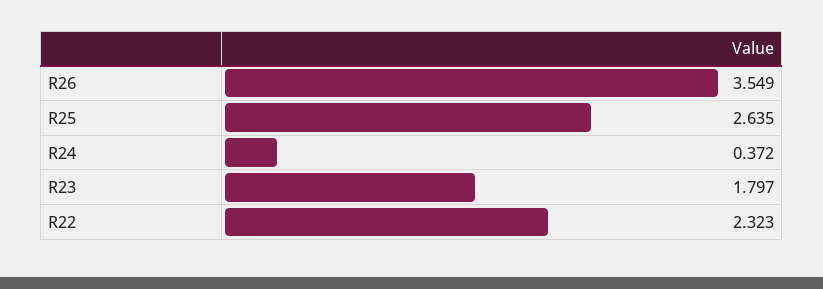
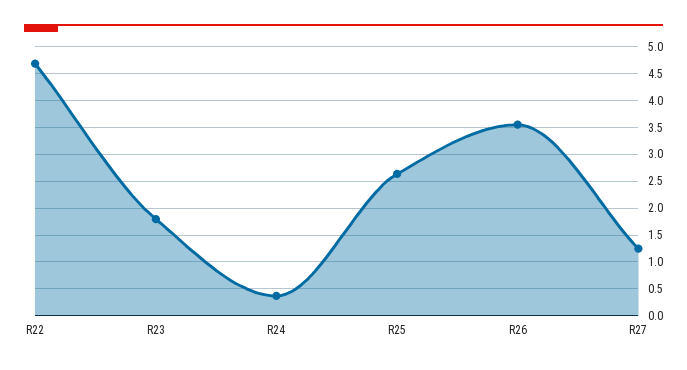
R22: 2.323 -> 4.75
R27: none -> 1.25

